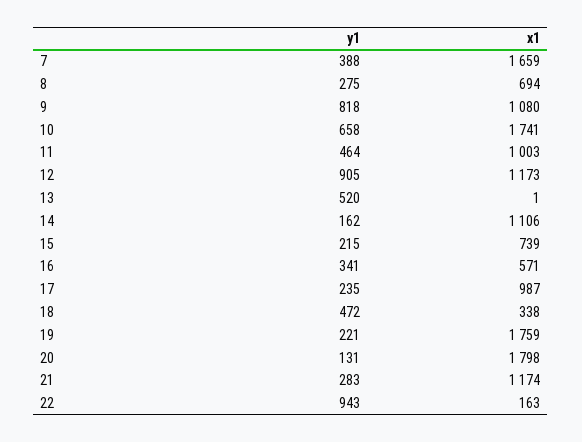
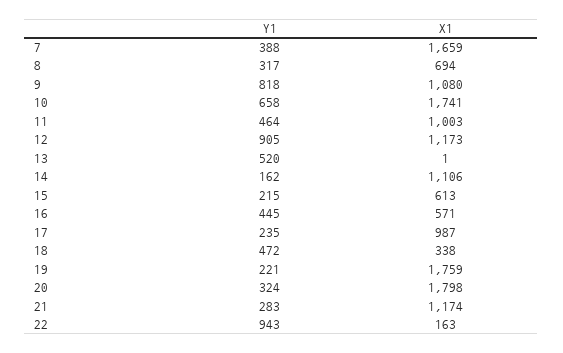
y1, 8: 275 -> 317
x1, 15: 739 -> 613
y1, 16: 341 -> 445
y1, 20: 131 -> 324

